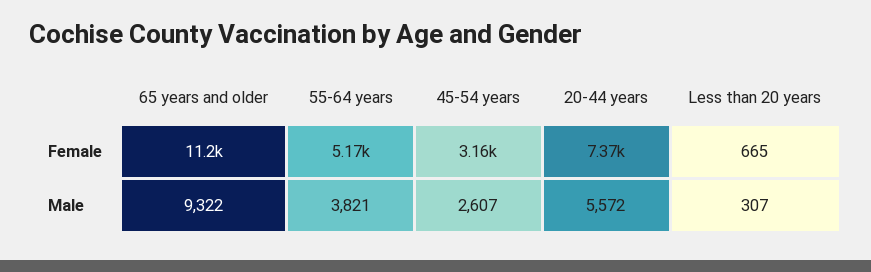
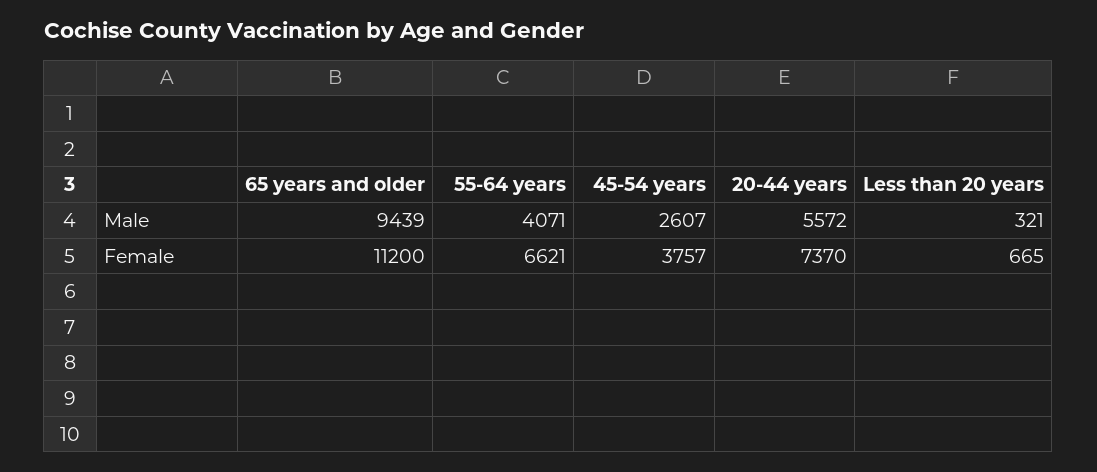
55-64 years, Female: 5170 -> 6621
45-54 years, Female: 3160 -> 3757
65 years and older, Male: 9322 -> 9439
55-64 years, Male: 3821 -> 4071
Less than 20 years, Male: 307 -> 321

